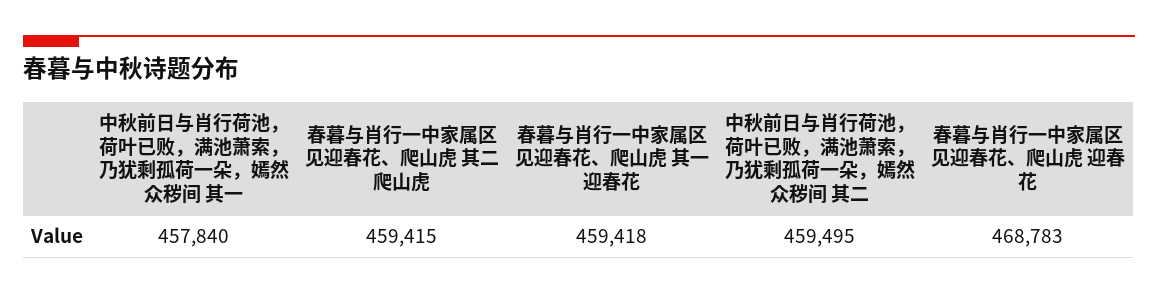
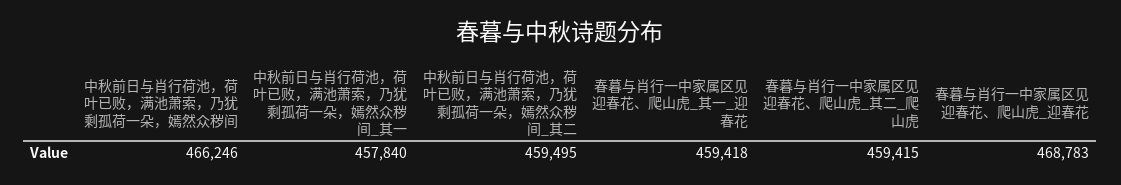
中秋前日与肖行荷池，荷叶已败，满池萧索，乃犹剩孤荷一朵，嫣然众秽间: none -> 466246

